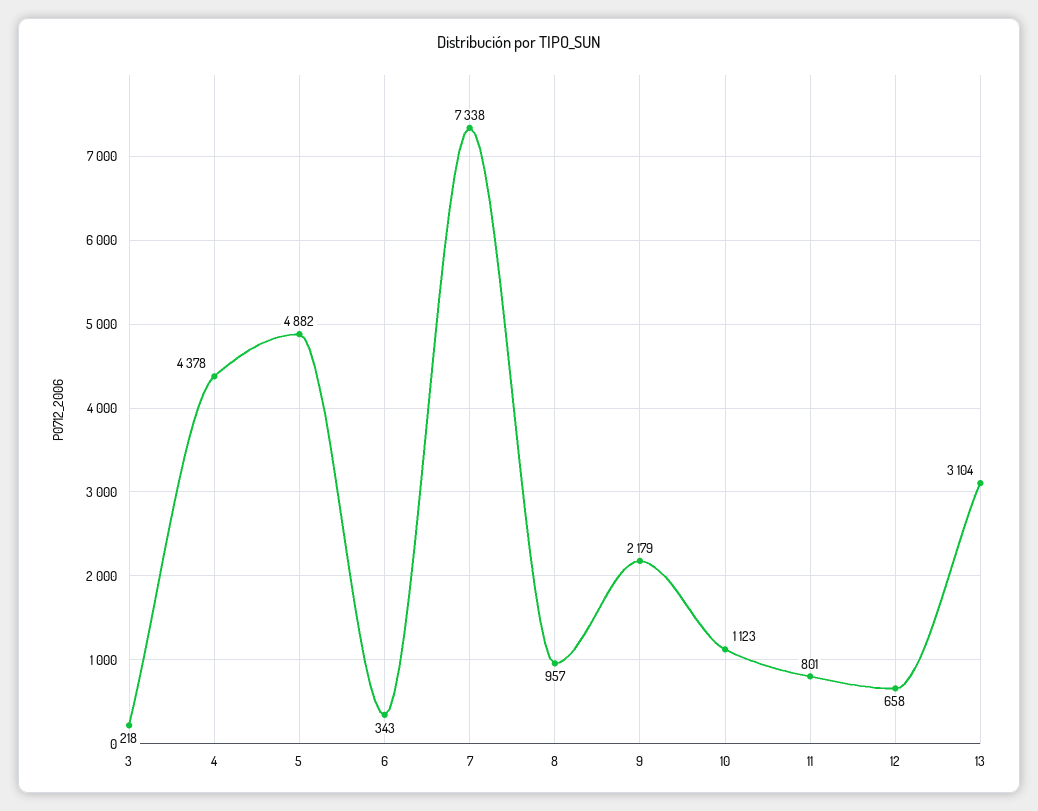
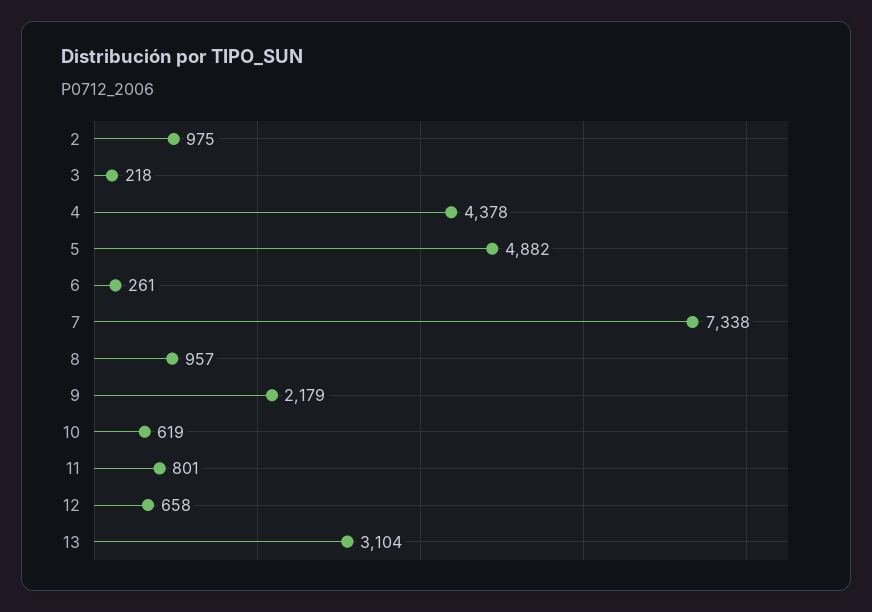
6: 343 -> 261
10: 1123 -> 619
2: none -> 975

